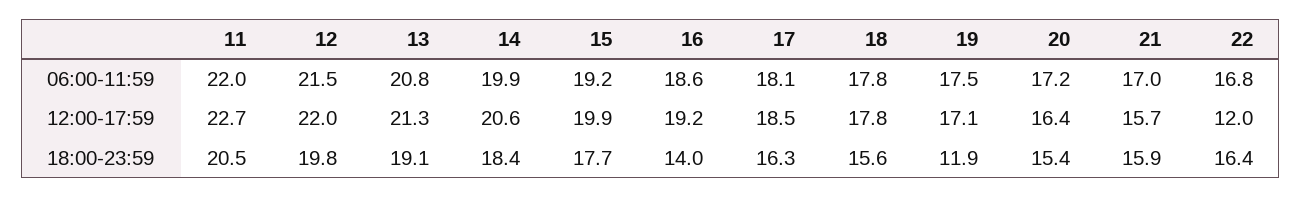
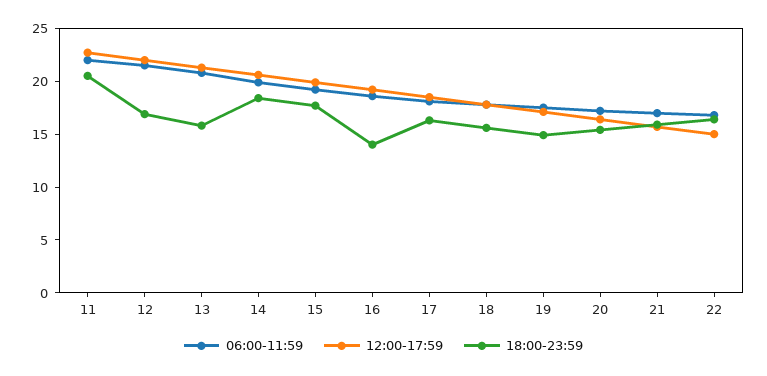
12:00-17:59, 22: 12 -> 15
18:00-23:59, 12: 19.8 -> 17
18:00-23:59, 13: 19.1 -> 16
18:00-23:59, 19: 11.9 -> 15

